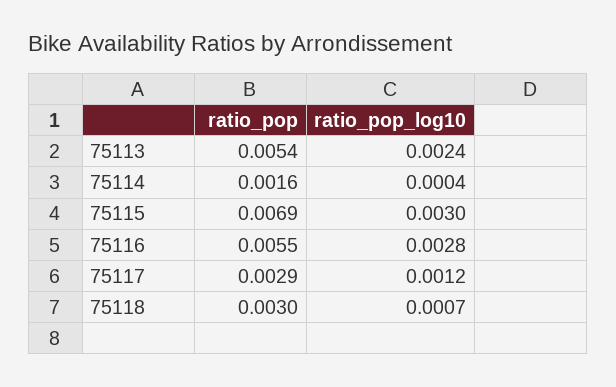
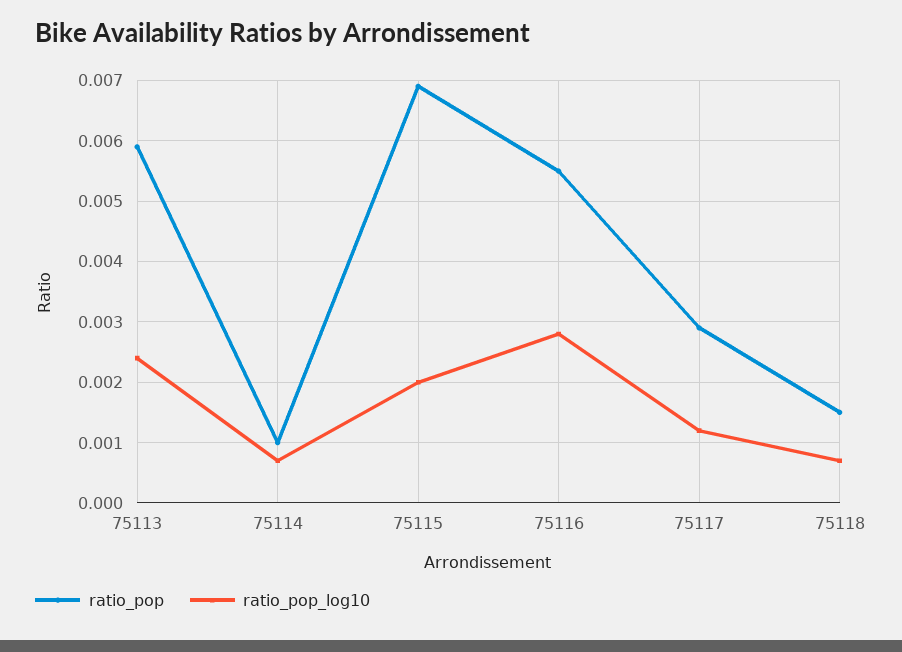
ratio_pop, 75113: 0.0054 -> 0.0059
ratio_pop, 75114: 0.0016 -> 0.001
ratio_pop_log10, 75114: 0.0004 -> 0.0007
ratio_pop_log10, 75115: 0.003 -> 0.002
ratio_pop, 75118: 0.003 -> 0.0015

